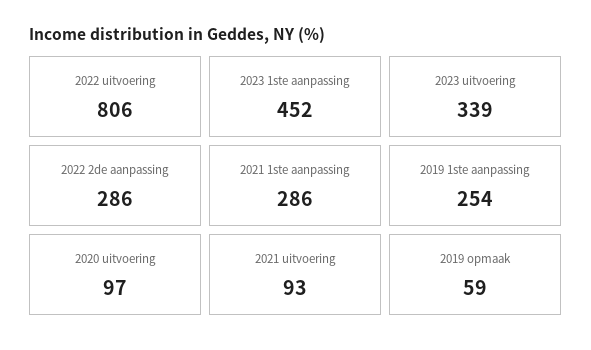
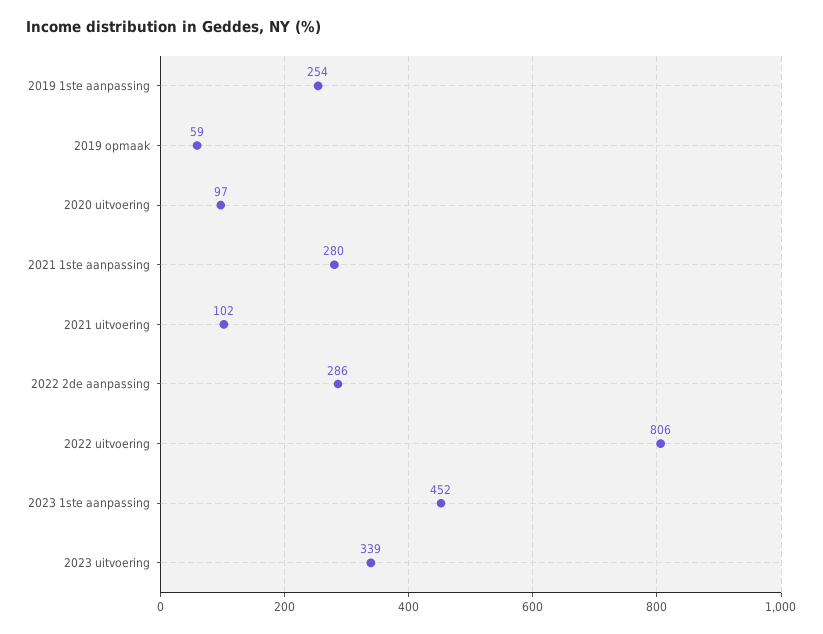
2021 1ste aanpassing: 286 -> 280
2021 uitvoering: 93 -> 102

